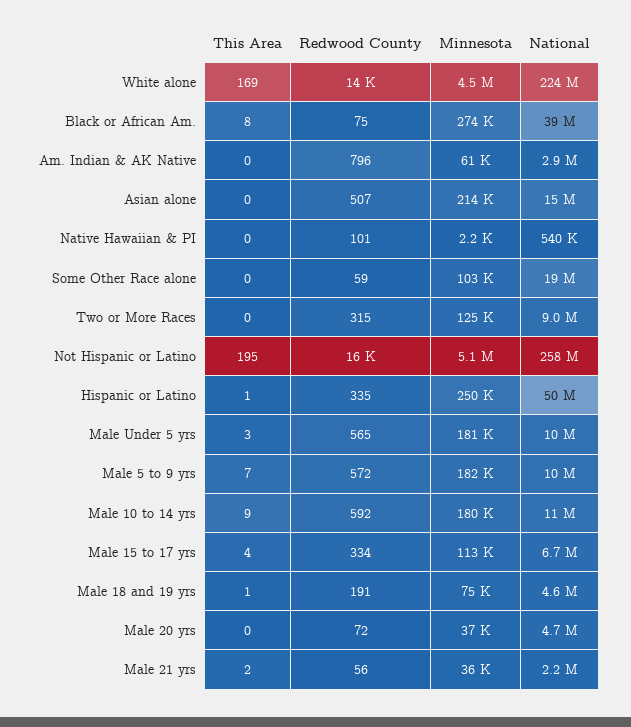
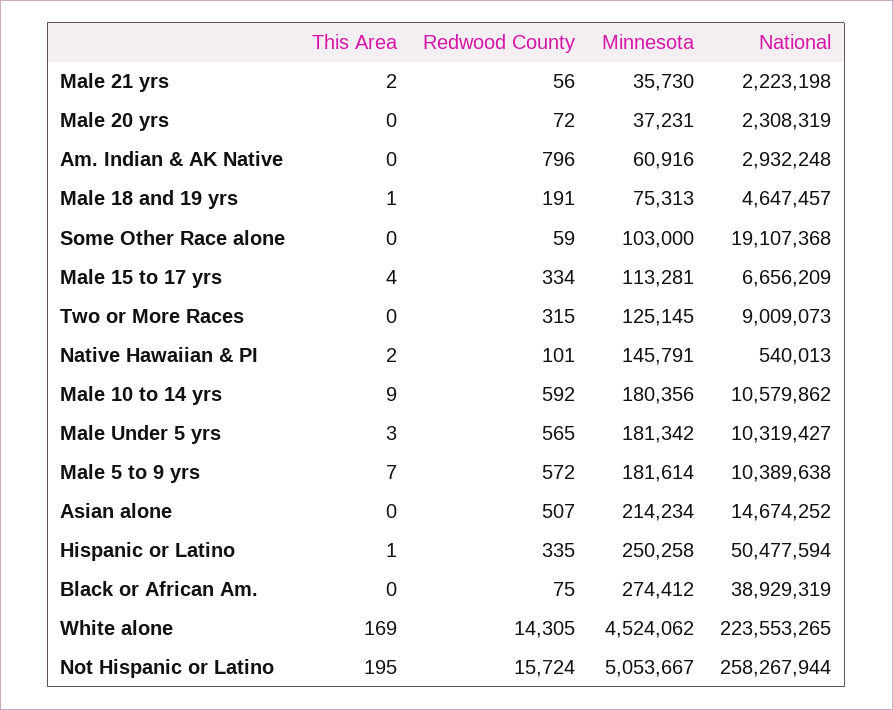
This Area, Black or African Am.: 8 -> 0
This Area, Native Hawaiian & PI: 0 -> 2
Minnesota, Native Hawaiian & PI: 2200 -> 145791
National, Male 20 yrs: 4700000 -> 2308319

